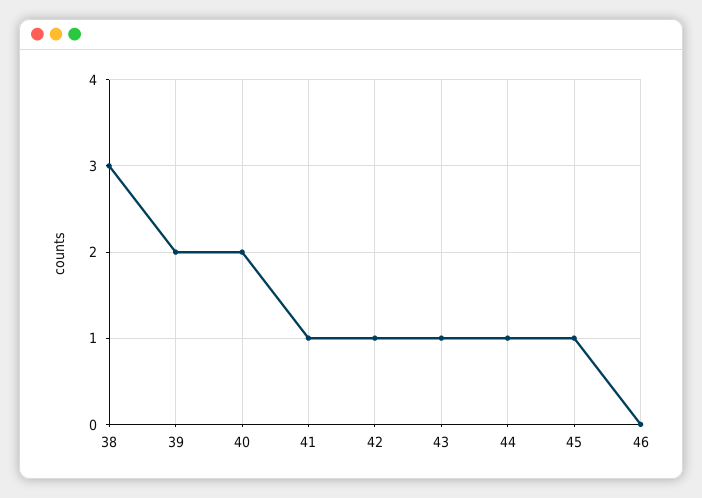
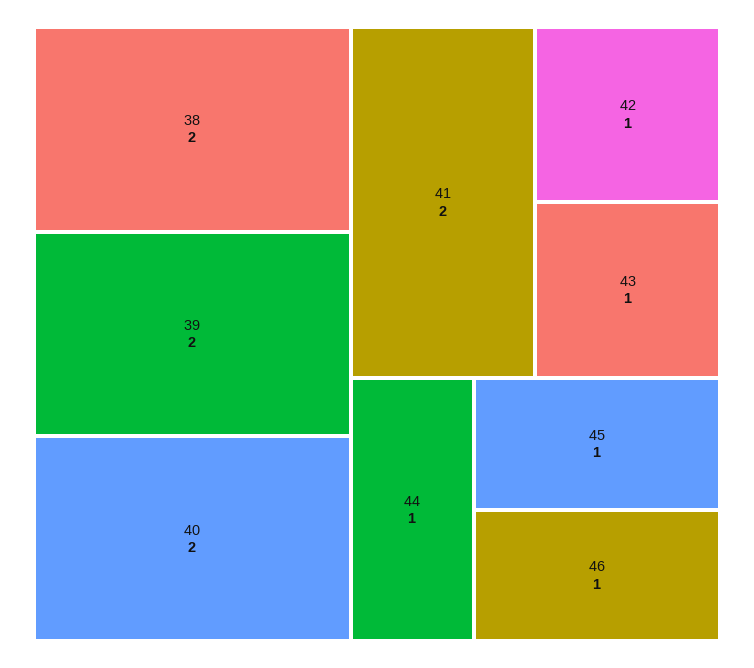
38: 3 -> 2
41: 1 -> 2
46: 0 -> 1

